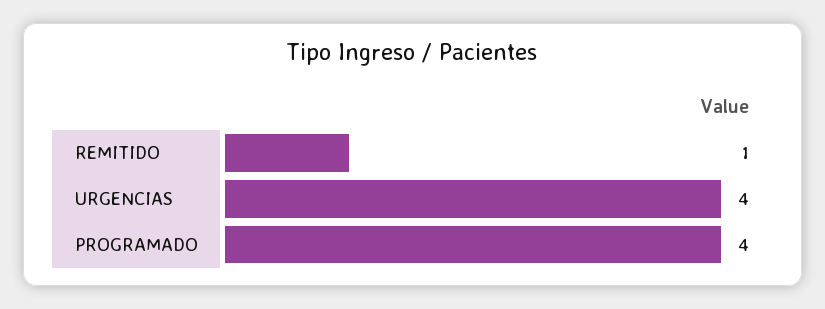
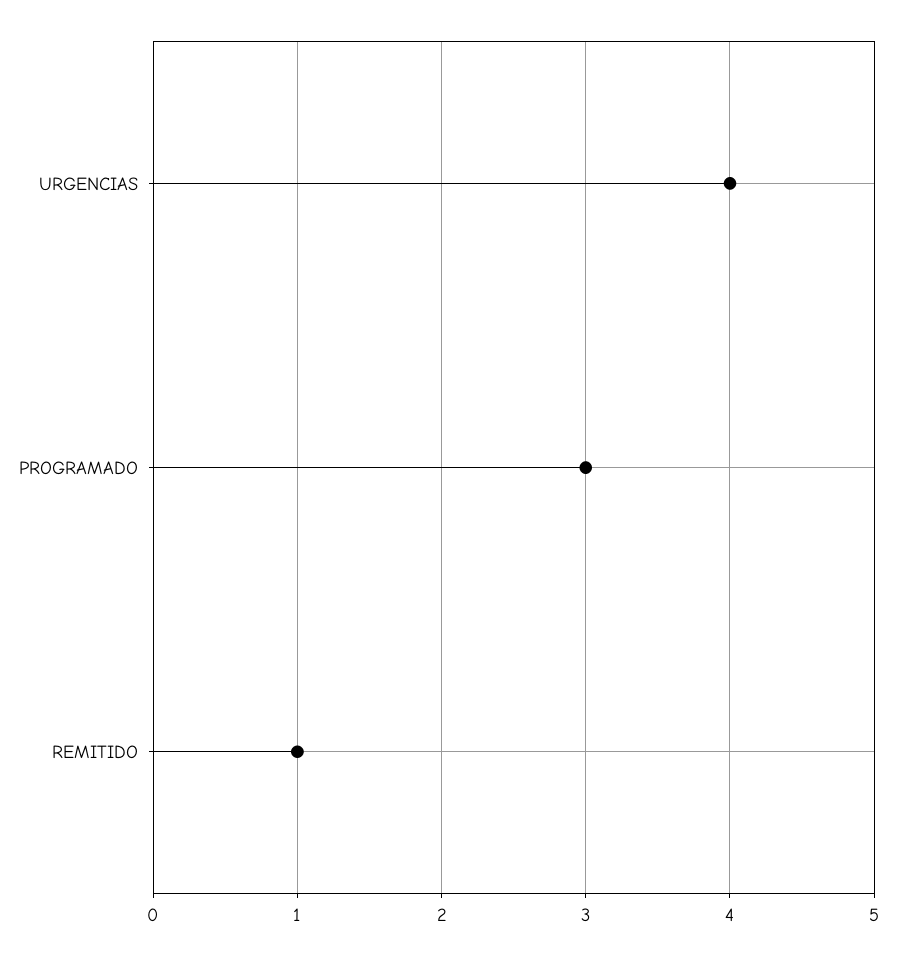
PROGRAMADO: 4 -> 3

